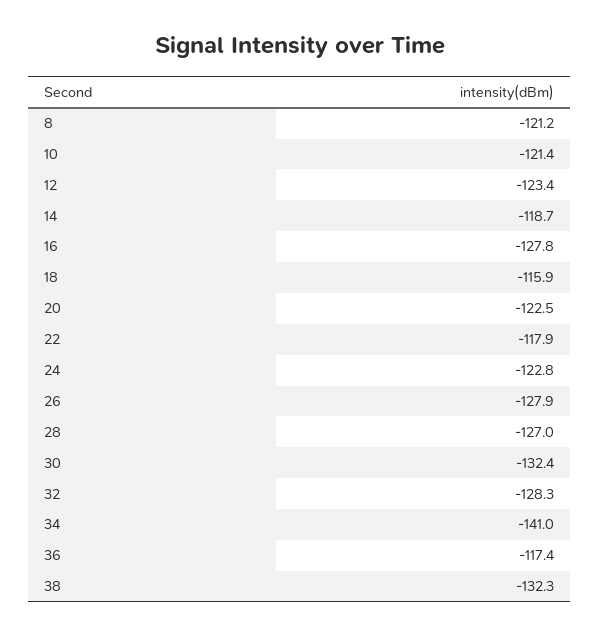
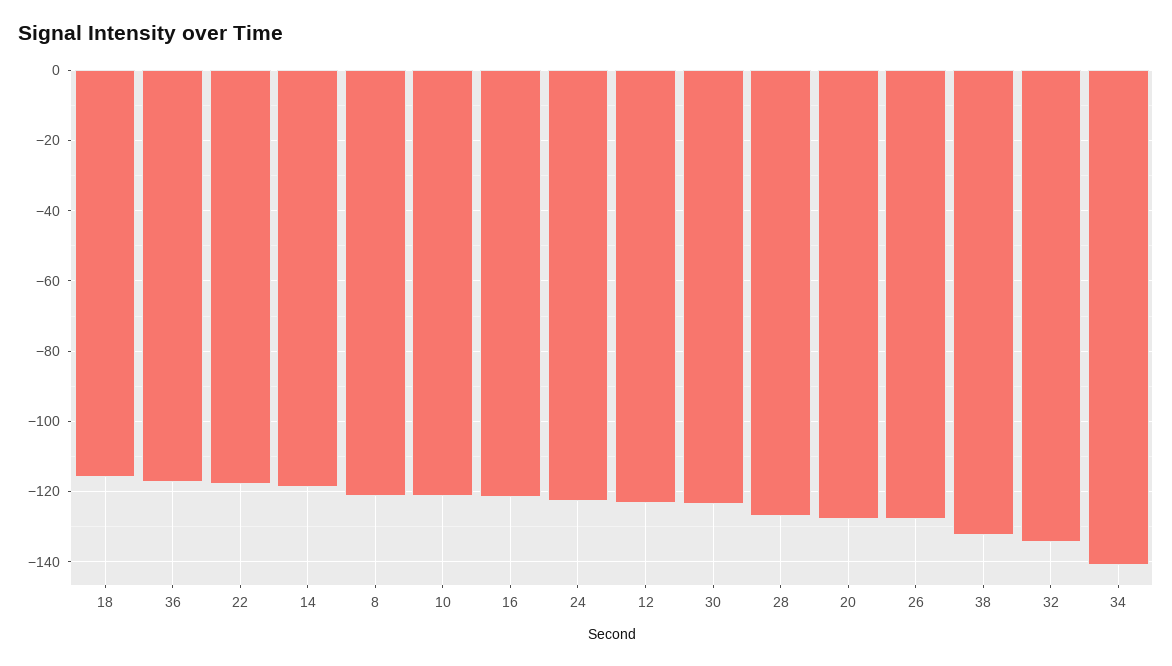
16: -127.8 -> -122
20: -122.5 -> -128
30: -132.4 -> -124
32: -128.3 -> -134

